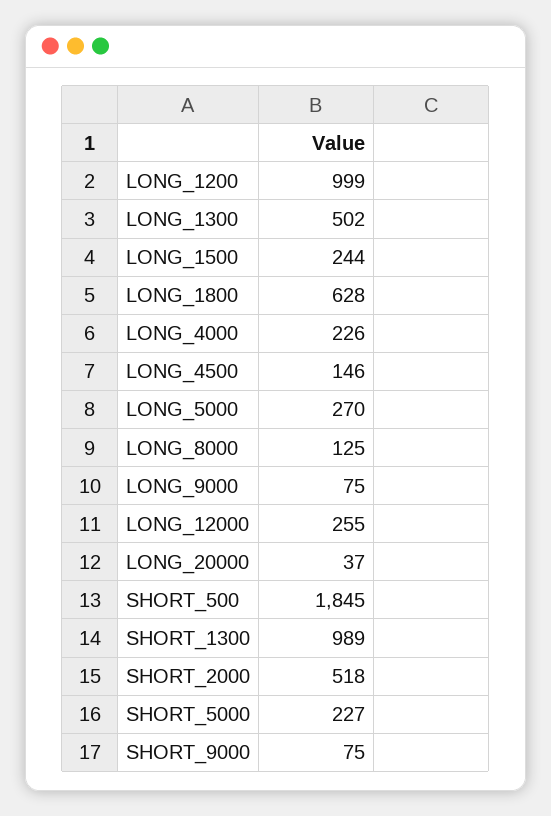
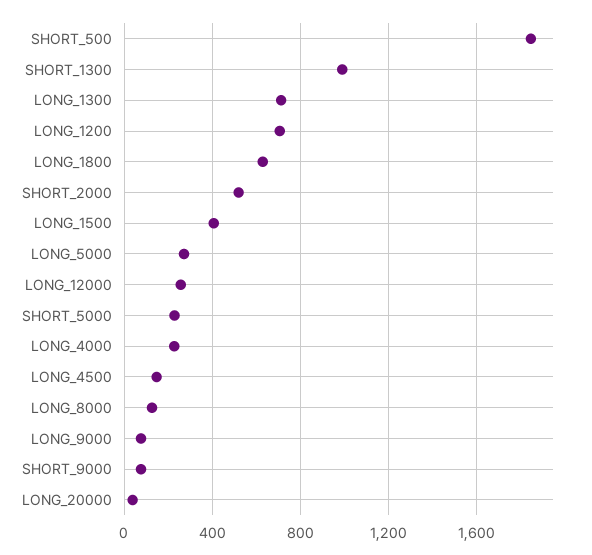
LONG_1200: 999 -> 700
LONG_1300: 502 -> 700
LONG_1500: 244 -> 400

